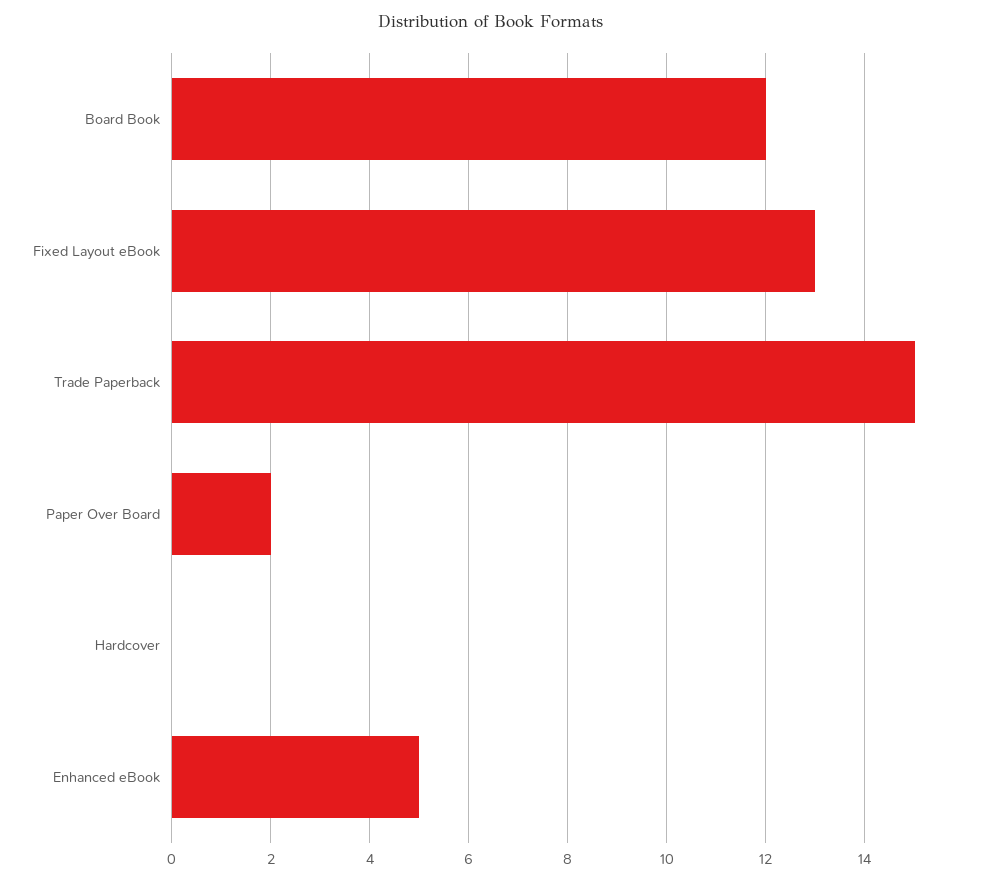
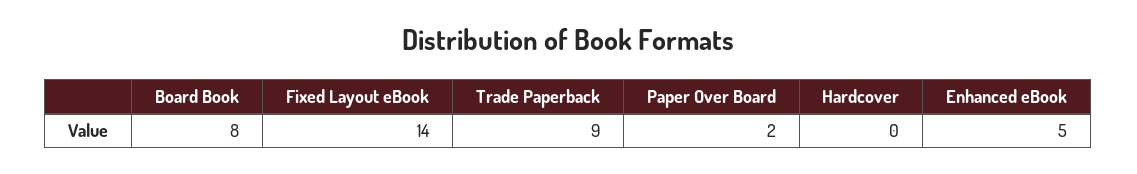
Board Book: 12 -> 8
Fixed Layout eBook: 13 -> 14
Trade Paperback: 15 -> 9

